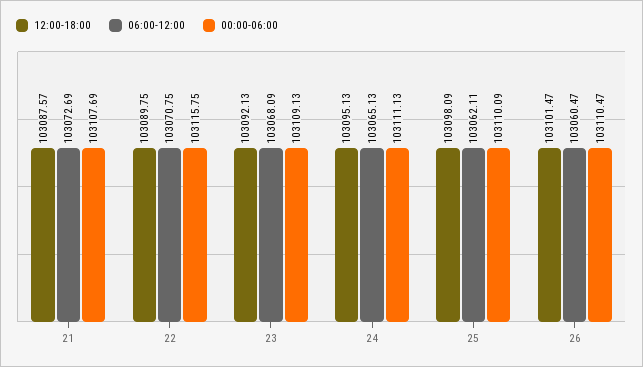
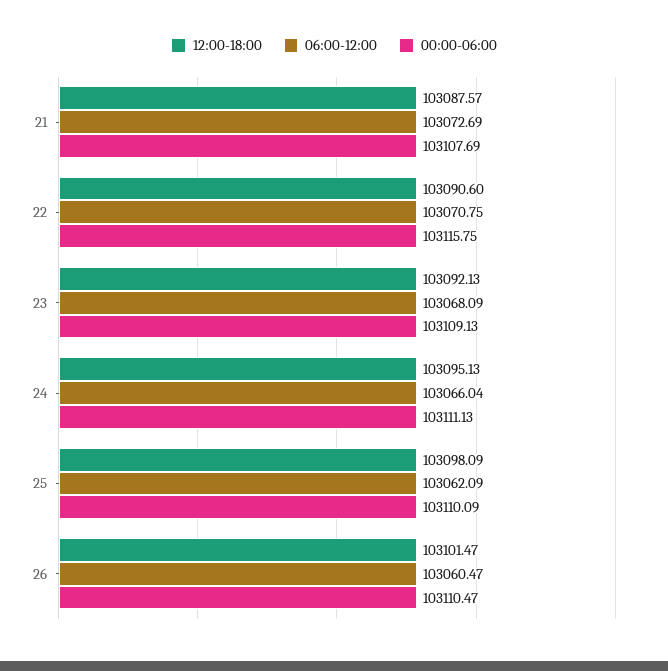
12:00-18:00, 22: 103089.75 -> 103090.6
06:00-12:00, 24: 103065.13 -> 103066.04
06:00-12:00, 25: 103062.11 -> 103062.09

